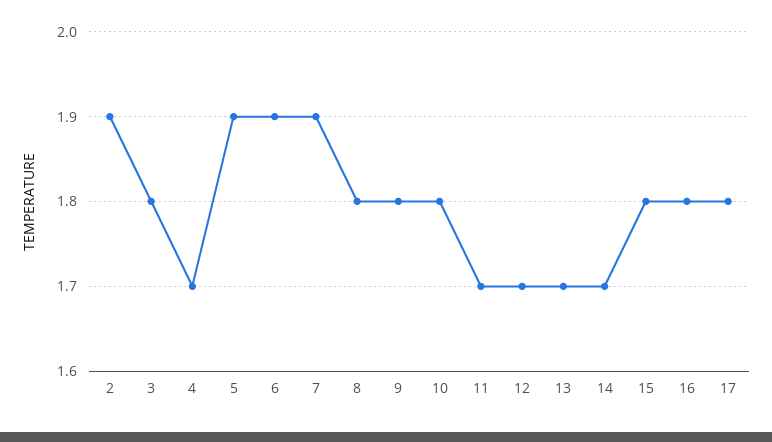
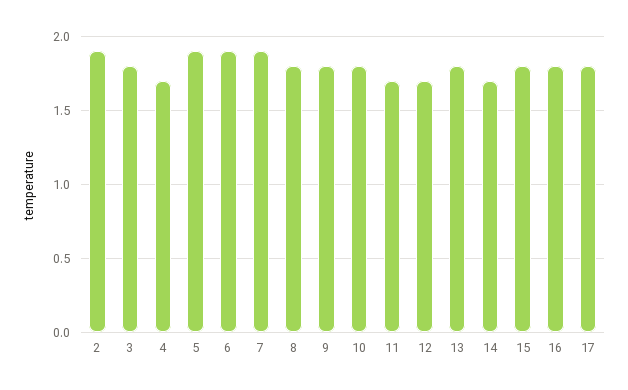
13: 1.7 -> 1.8

